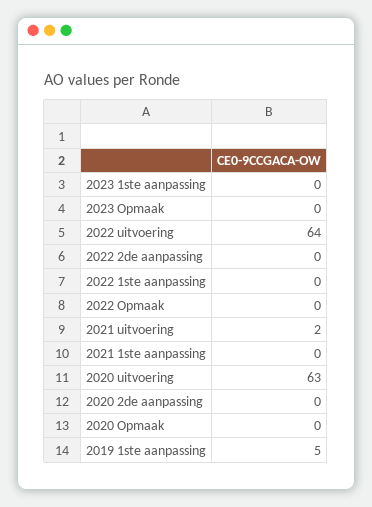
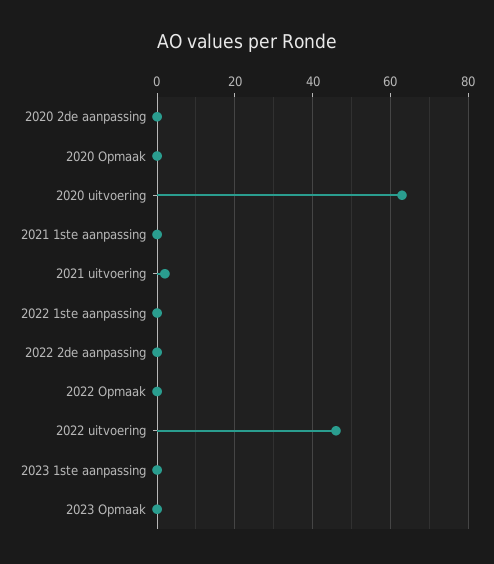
2022 uitvoering: 64 -> 45
2019 1ste aanpassing: 5 -> none

